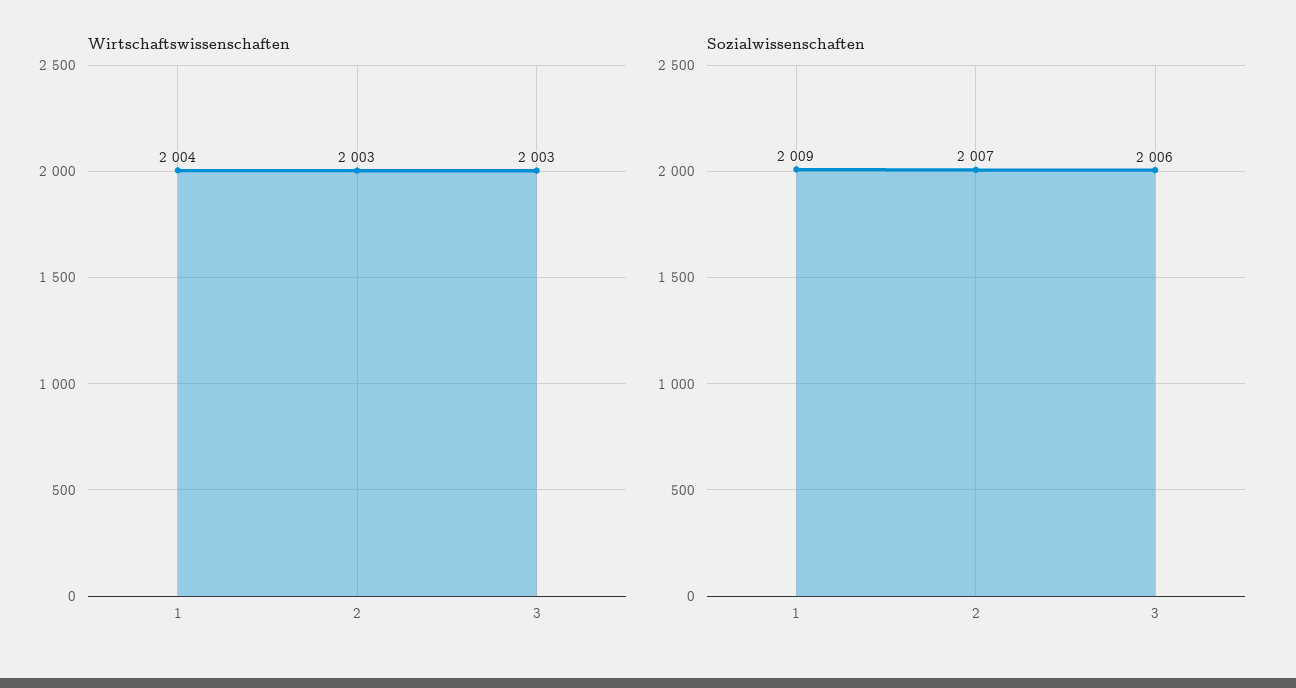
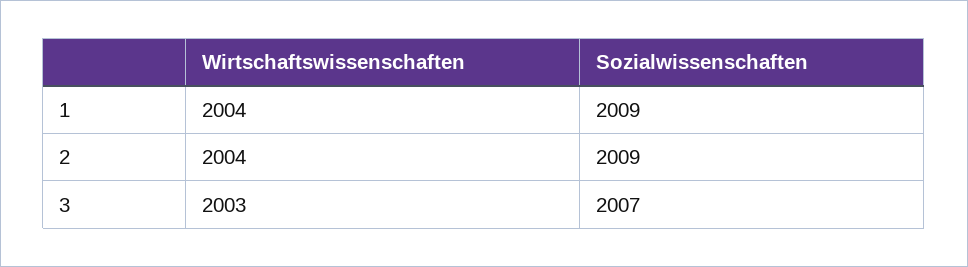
Wirtschaftswissenschaften, 2: 2003 -> 2004
Sozialwissenschaften, 2: 2007 -> 2009
Sozialwissenschaften, 3: 2006 -> 2007

